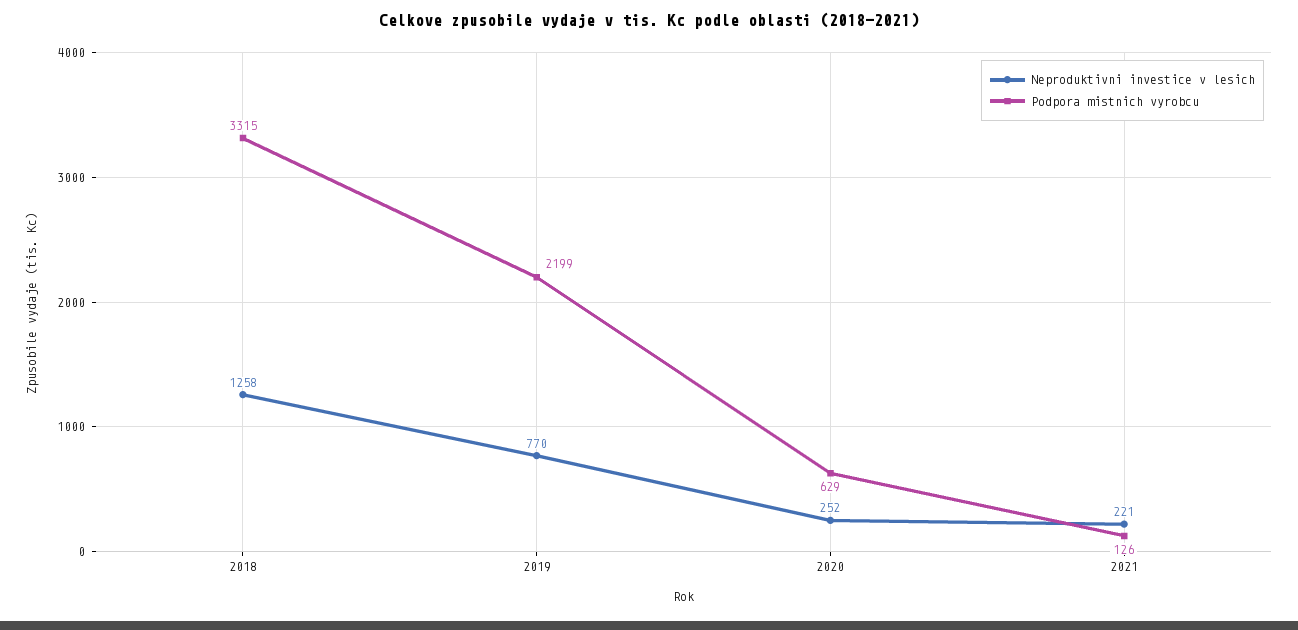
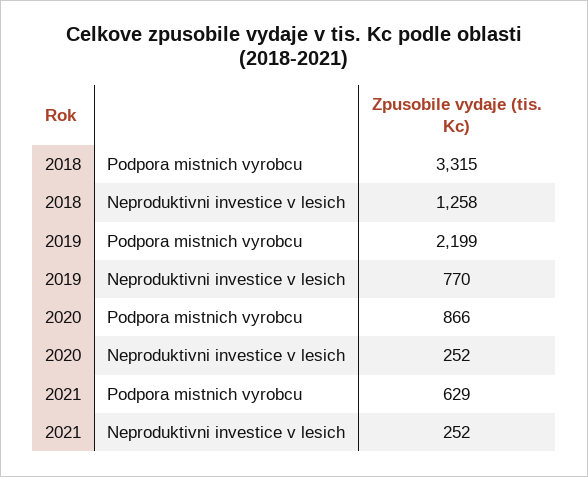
Podpora mistnich vyrobcu, 2020: 629 -> 866
Neproduktivni investice v lesich, 2021: 221 -> 252
Podpora mistnich vyrobcu, 2021: 126 -> 629

